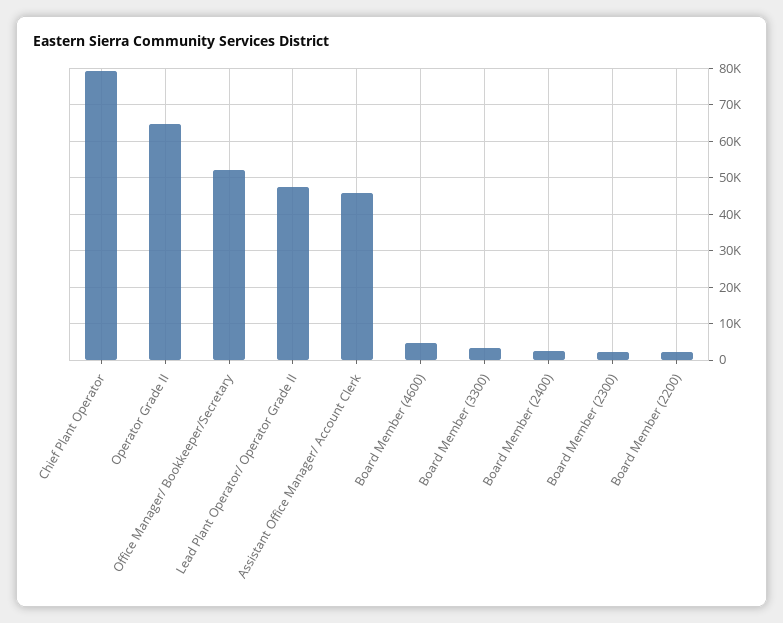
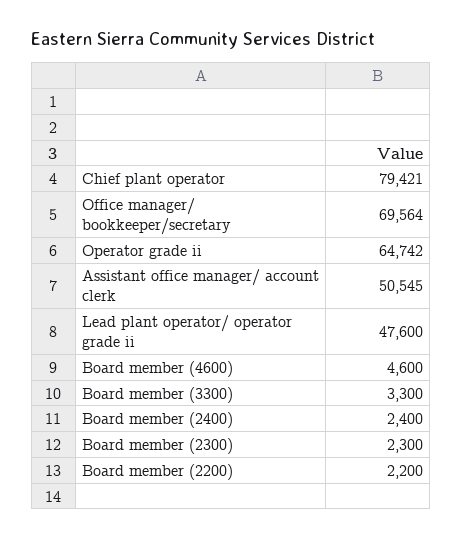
Office Manager/ Bookkeeper/Secretary: 52000 -> 69564
Assistant Office Manager/ Account Clerk: 46000 -> 50545

